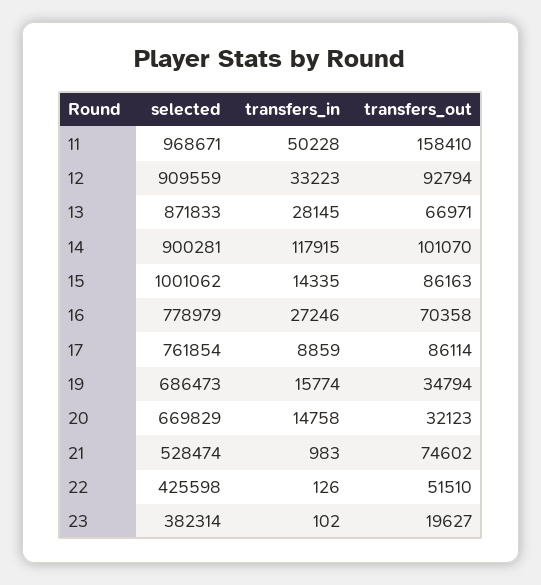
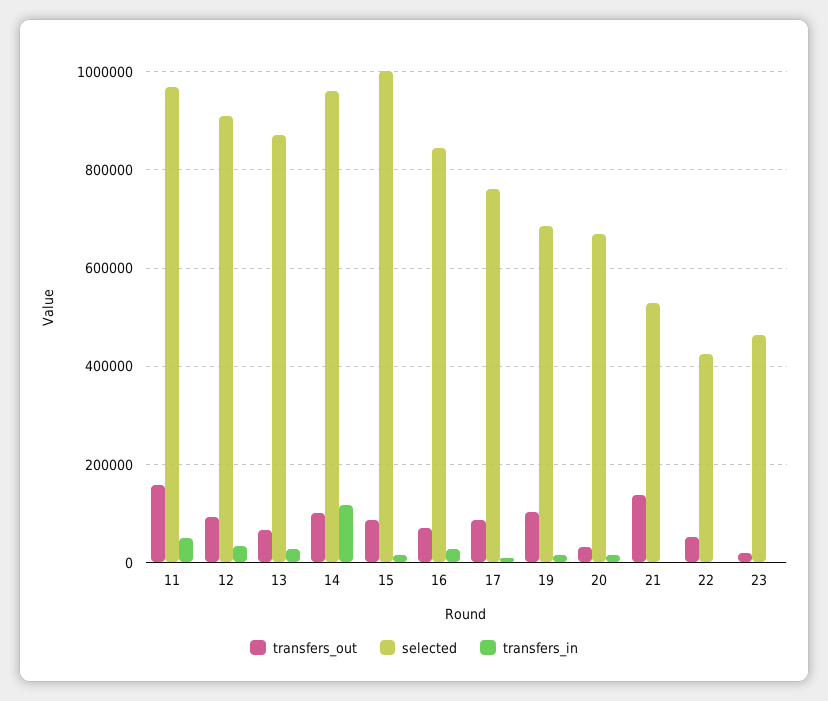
selected, 14: 900281 -> 960000
selected, 16: 778979 -> 840000
transfers_out, 19: 34794 -> 100000
transfers_out, 21: 74602 -> 140000
selected, 23: 382314 -> 460000

